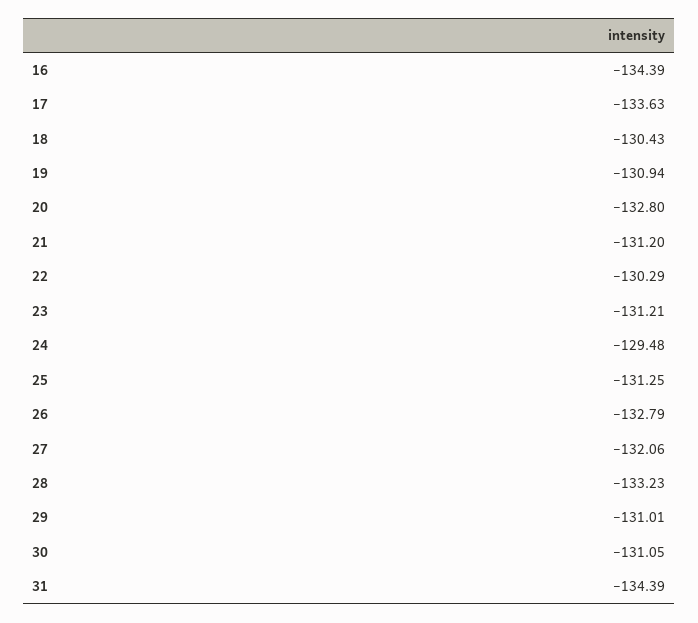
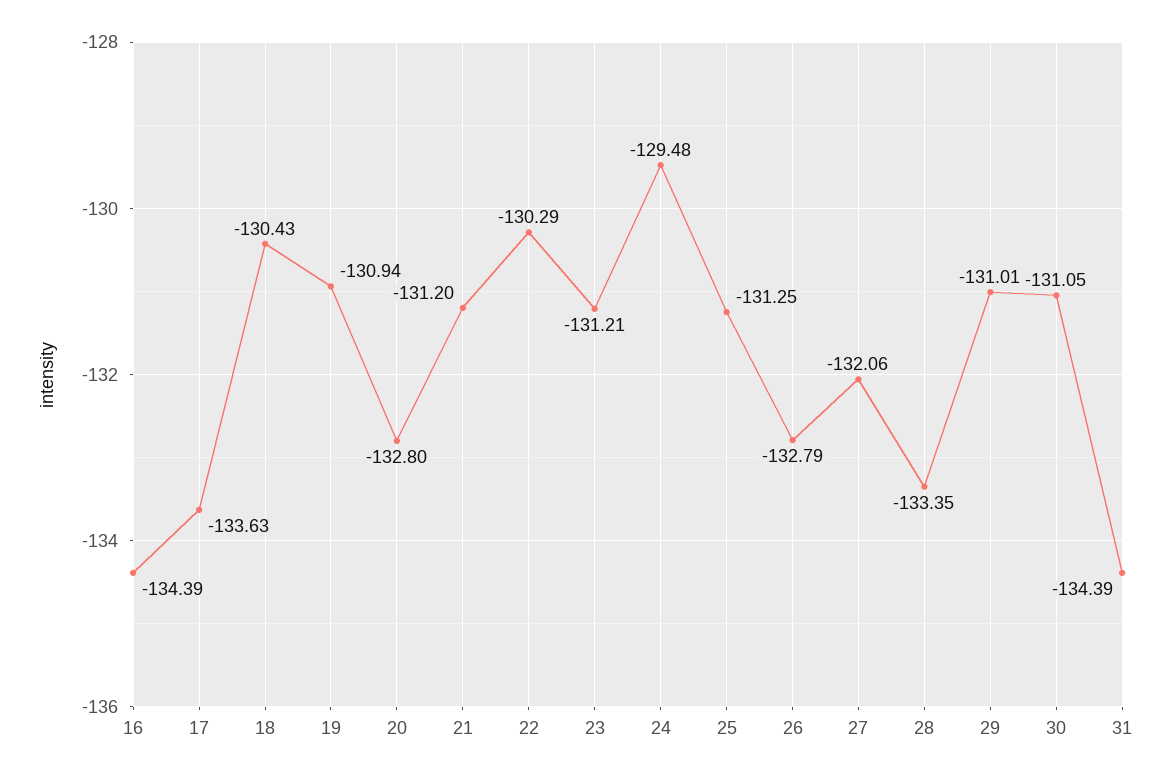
28: -133.23 -> -133.35

